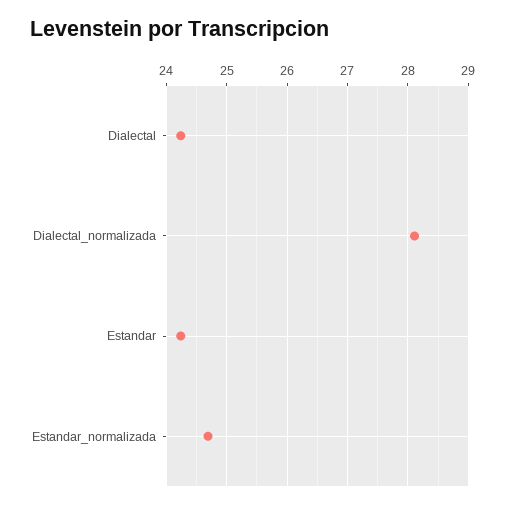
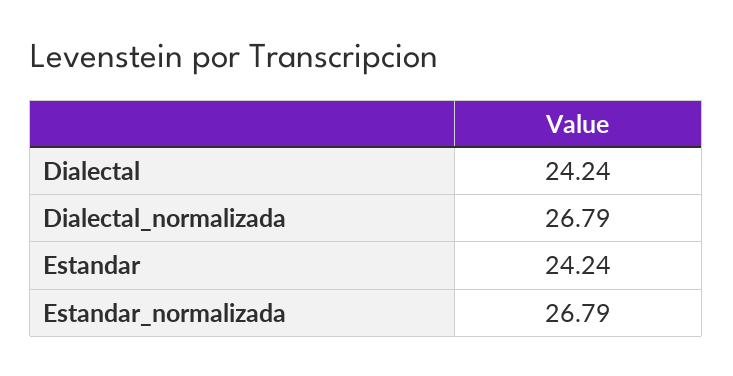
Dialectal_normalizada: 28.1 -> 26.79
Estandar_normalizada: 24.7 -> 26.79

